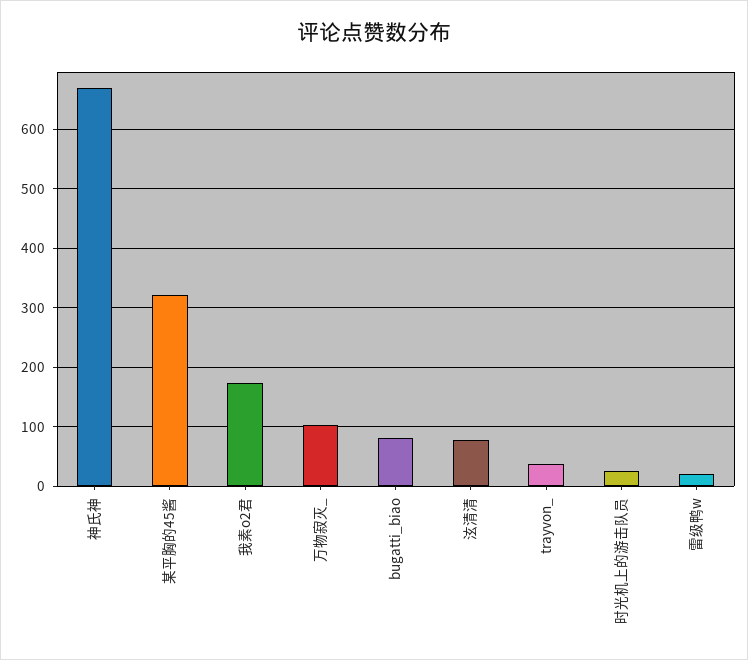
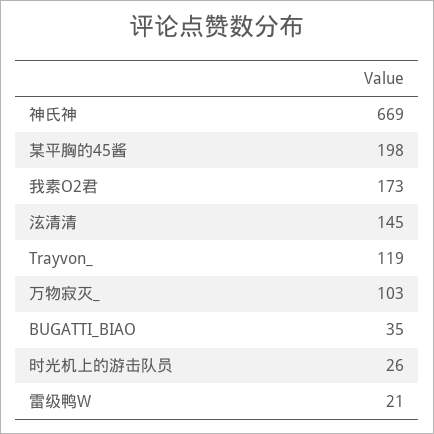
某平胸的45酱: 320 -> 198
bugatti_biao: 80 -> 35
泫清清: 80 -> 145
trayvon_: 40 -> 119

